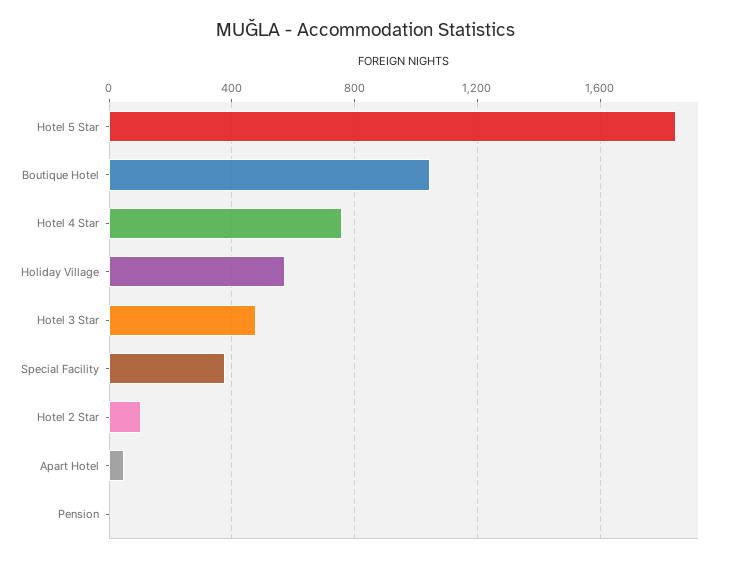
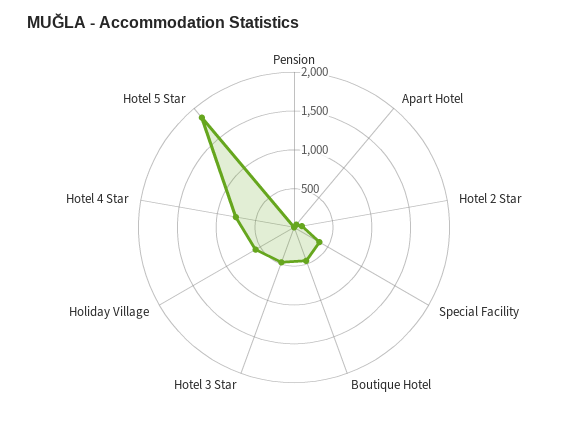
Boutique Hotel: 1050 -> 500

